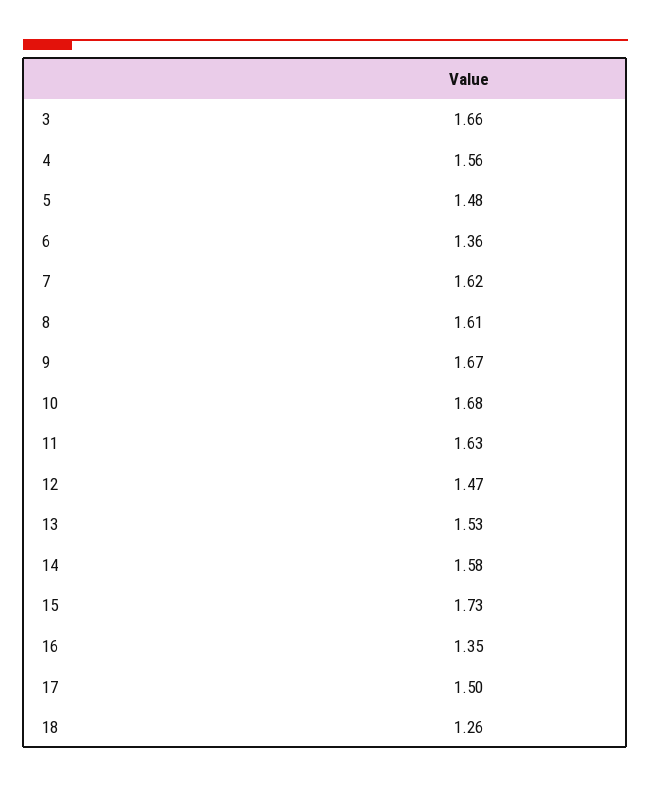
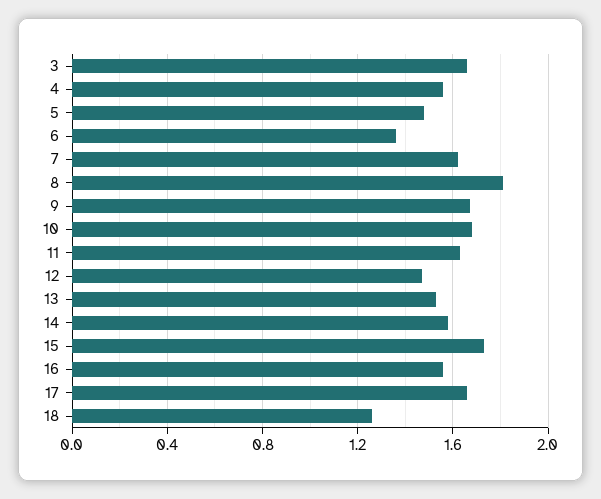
8: 1.61 -> 1.8
16: 1.35 -> 1.55
17: 1.5 -> 1.65

